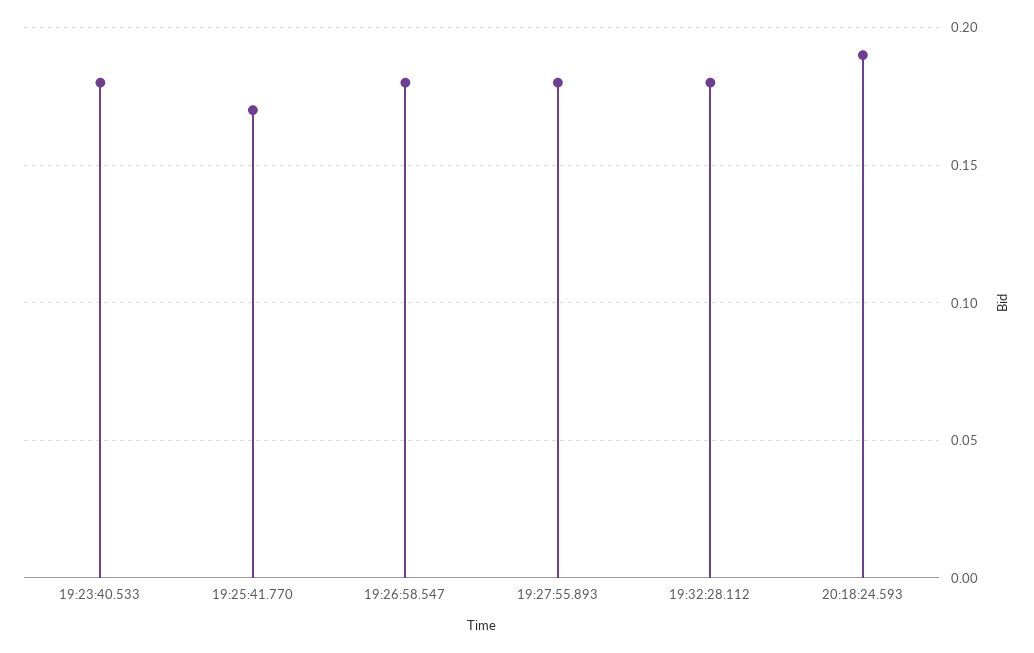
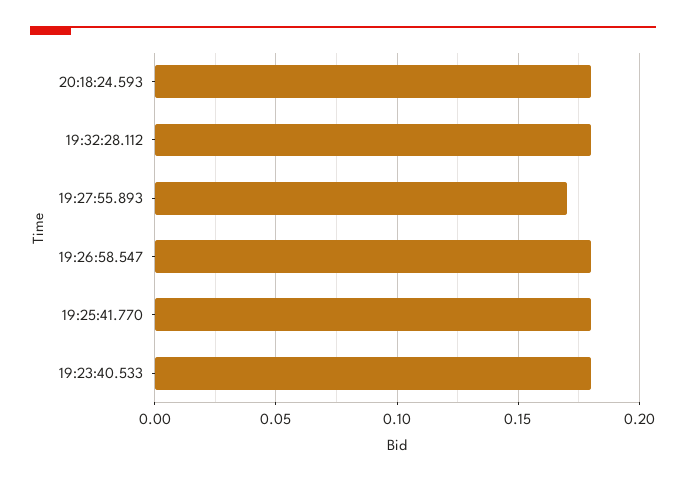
19:25:41.770: 0.17 -> 0.18
19:27:55.893: 0.18 -> 0.17
20:18:24.593: 0.19 -> 0.18

